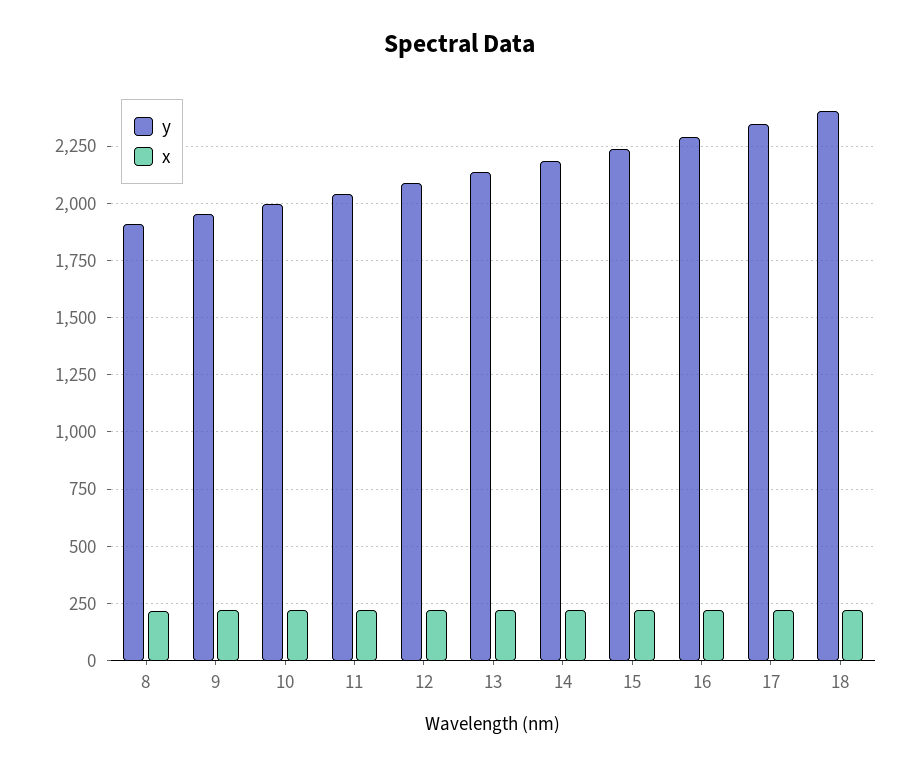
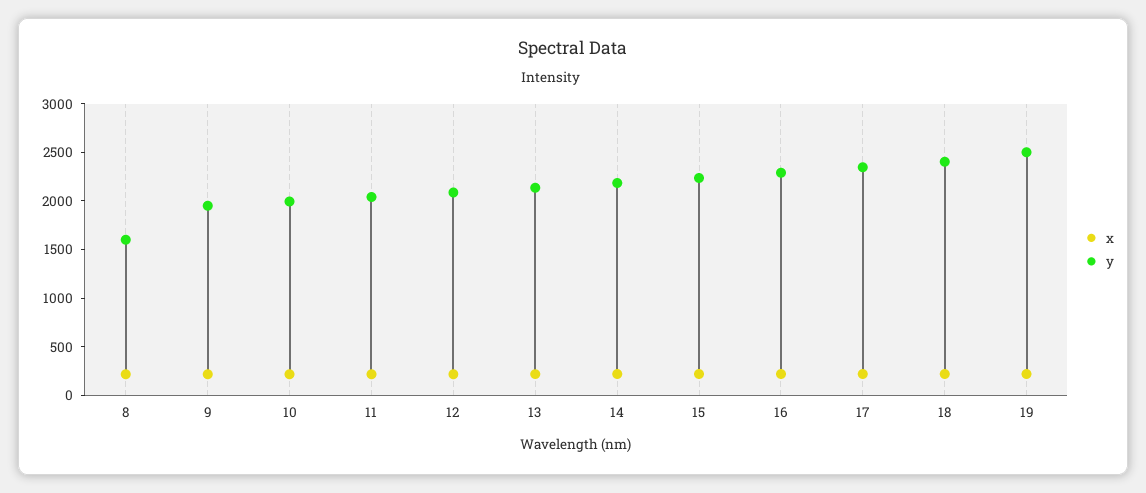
y, 8: 1900 -> 1600
x, 19: none -> 200
y, 19: none -> 2500

